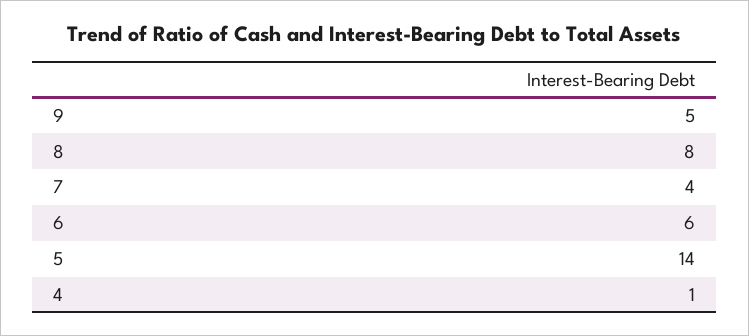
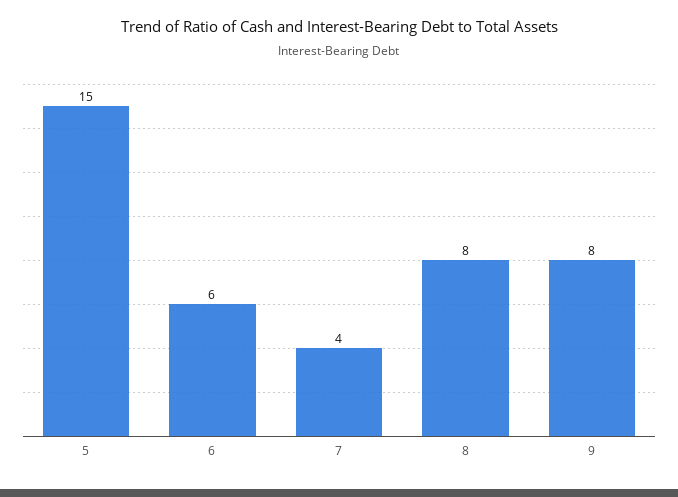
9: 5 -> 8
5: 14 -> 15
4: 1 -> none

